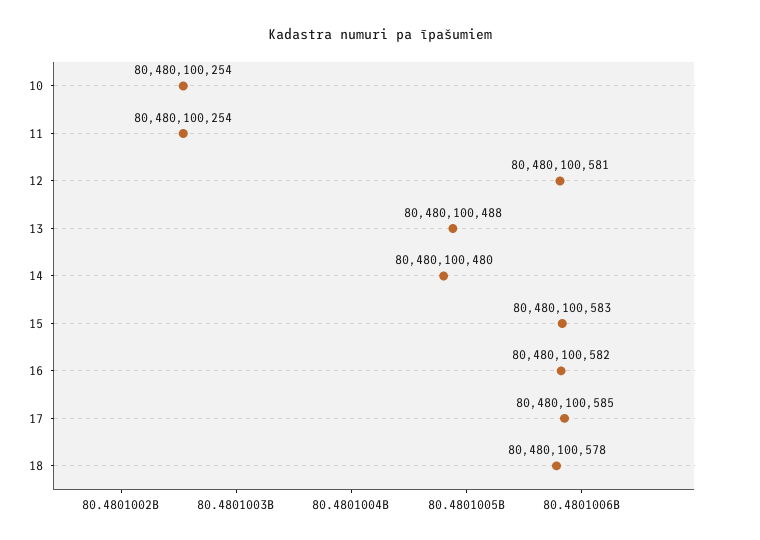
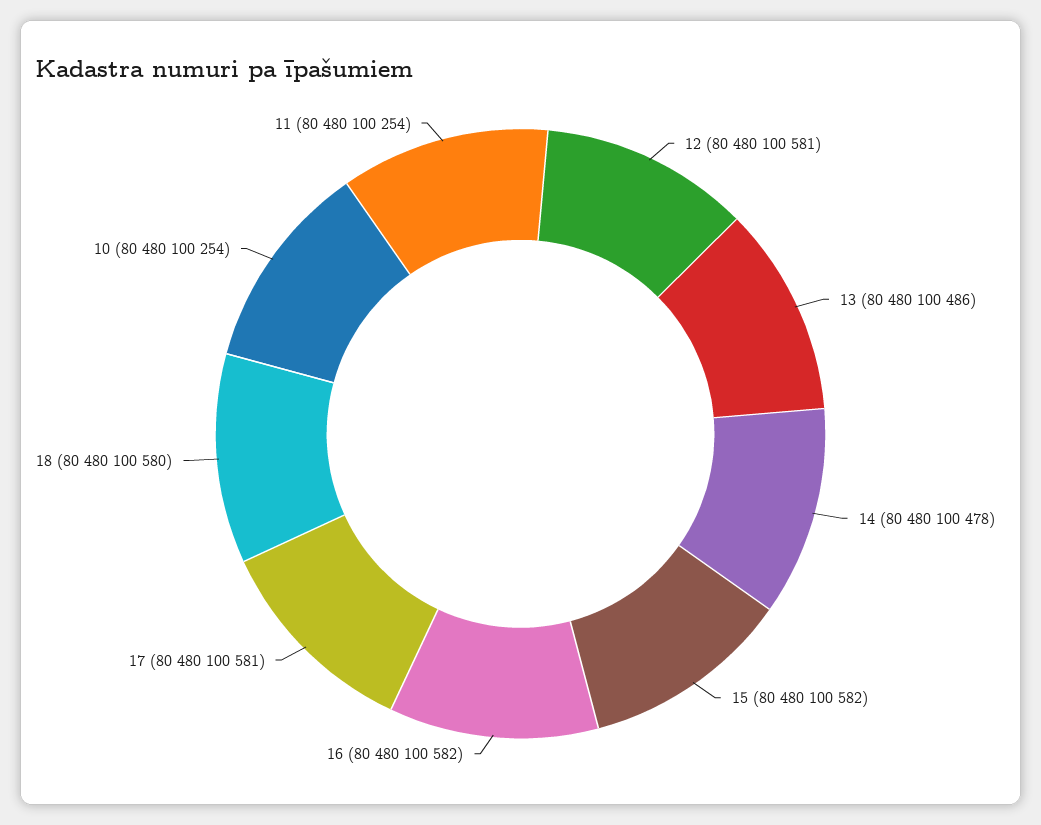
13: 80480100488 -> 80480100486
14: 80480100480 -> 80480100478
15: 80480100583 -> 80480100582
17: 80480100585 -> 80480100581
18: 80480100578 -> 80480100580

